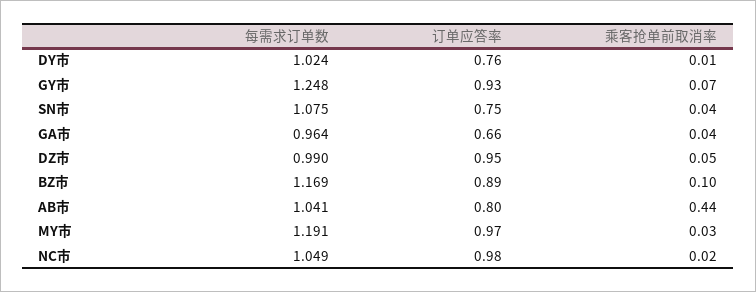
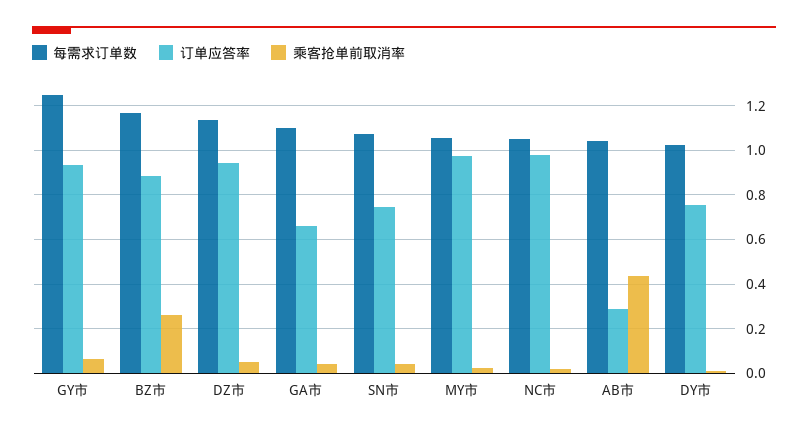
每需求订单数, GA市: 0.964 -> 1.1
每需求订单数, DZ市: 0.99 -> 1.15
乘客抢单前取消率, BZ市: 0.1 -> 0.25
订单应答率, AB市: 0.8 -> 0.3
每需求订单数, MY市: 1.191 -> 1.05

